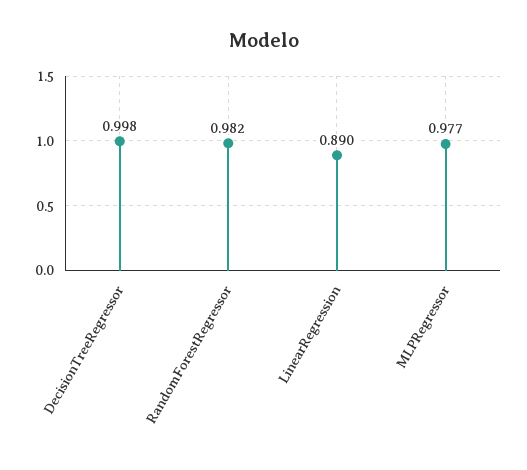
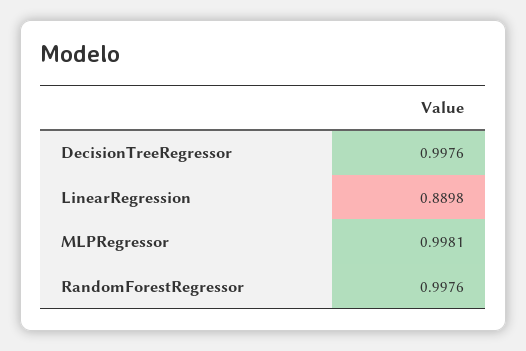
RandomForestRegressor: 0.982 -> 0.9976
MLPRegressor: 0.977 -> 0.9981

